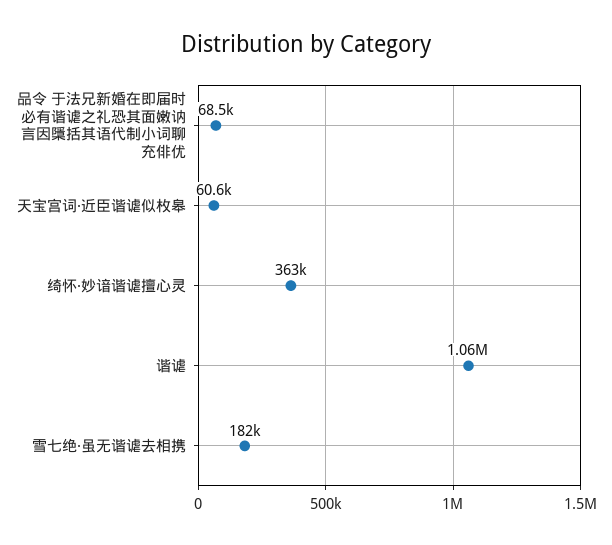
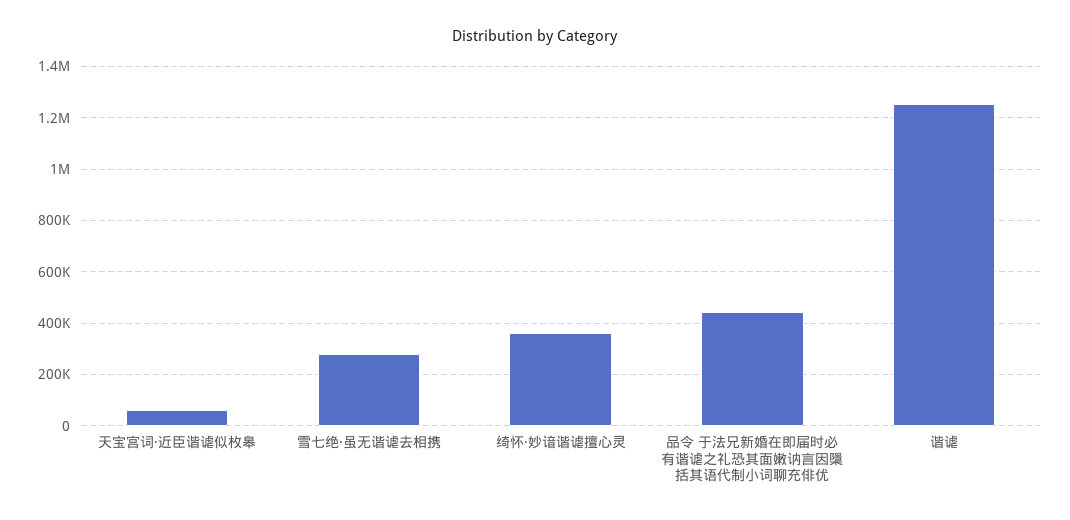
品令 于法兄新婚在即届时必有谐谑之礼恐其面嫩讷言因檃括其语代制小词聊充俳优: 68500 -> 450000
谐谑: 1060000 -> 1250000
雪七绝·虽无谐谑去相携: 182000 -> 275000

